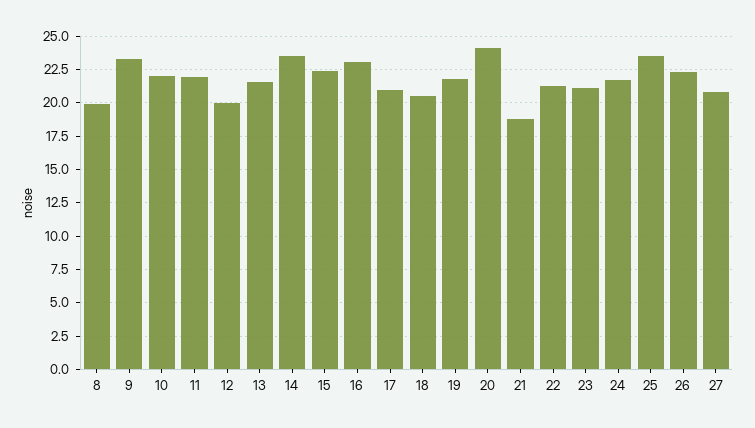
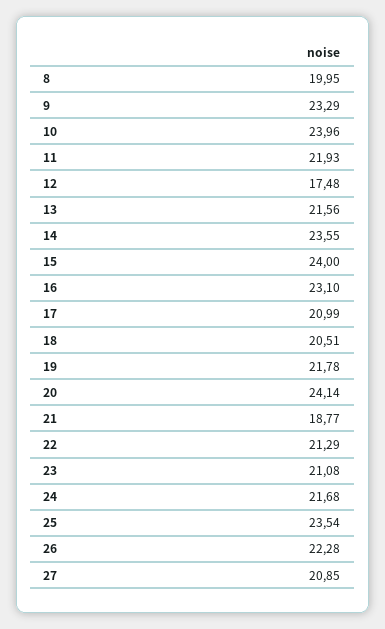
10: 22 -> 23.96
12: 20 -> 17.48
15: 22.5 -> 24

